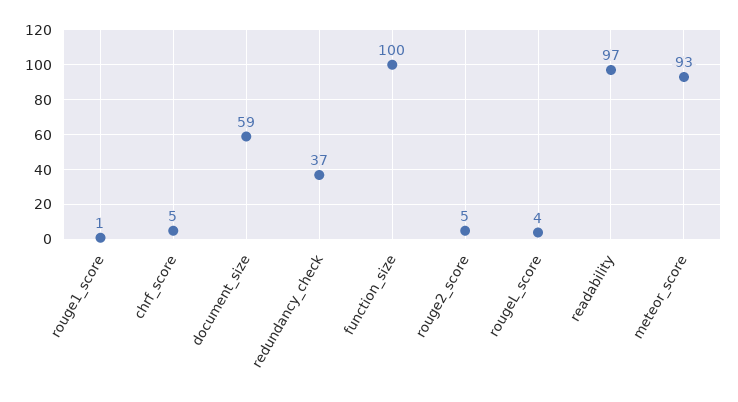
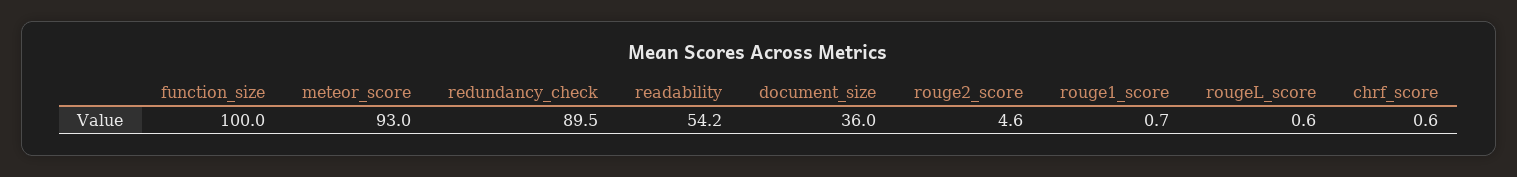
chrf_score: 5 -> 0.6
document_size: 59 -> 36
redundancy_check: 37 -> 89.5
rougeL_score: 4 -> 0.6
readability: 97 -> 54.2

